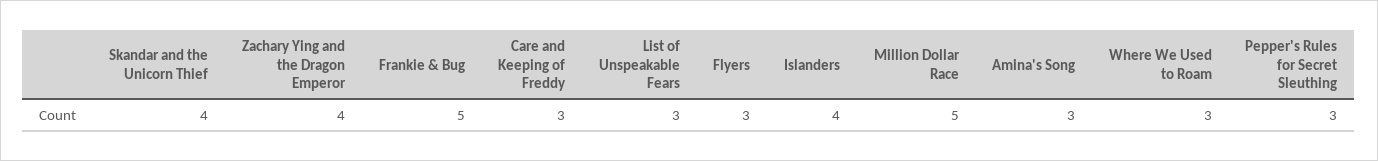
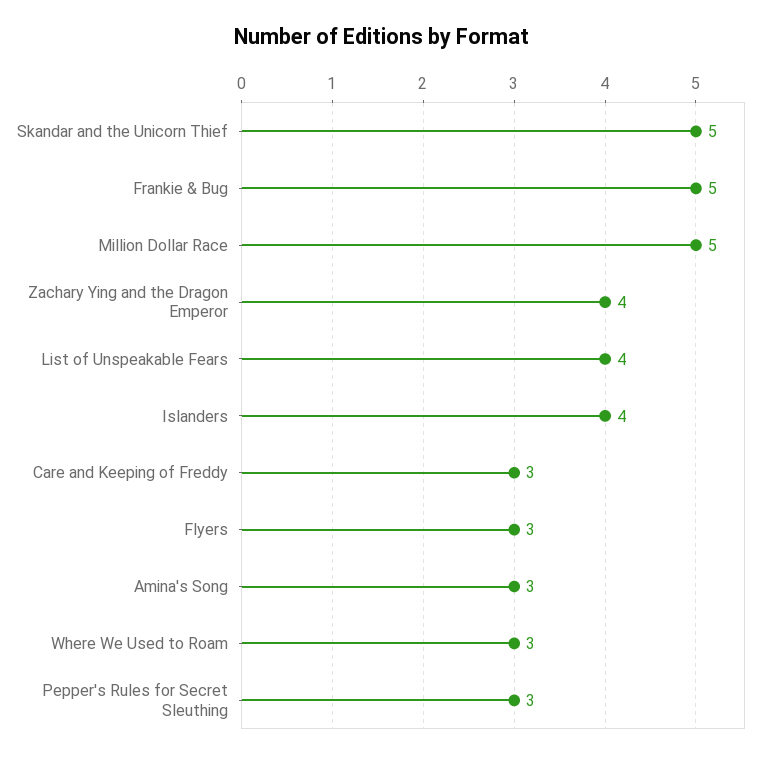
Skandar and the Unicorn Thief: 4 -> 5
List of Unspeakable Fears: 3 -> 4

